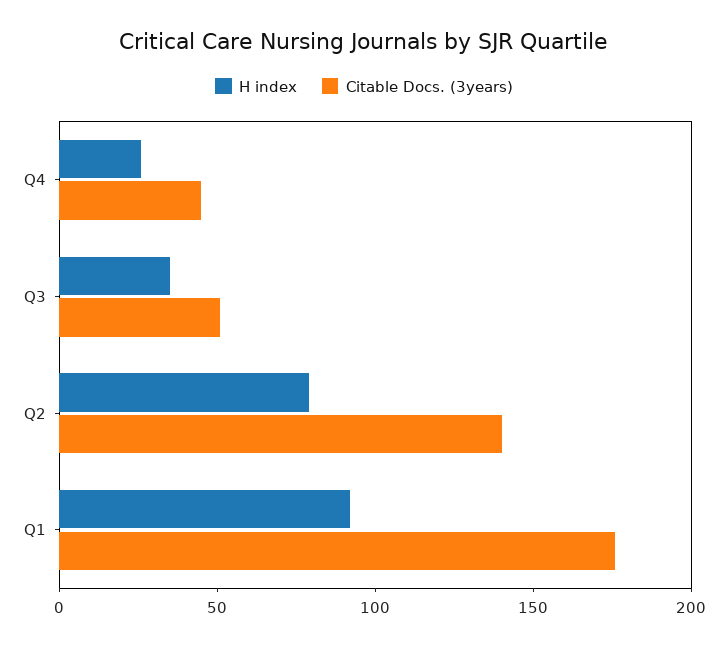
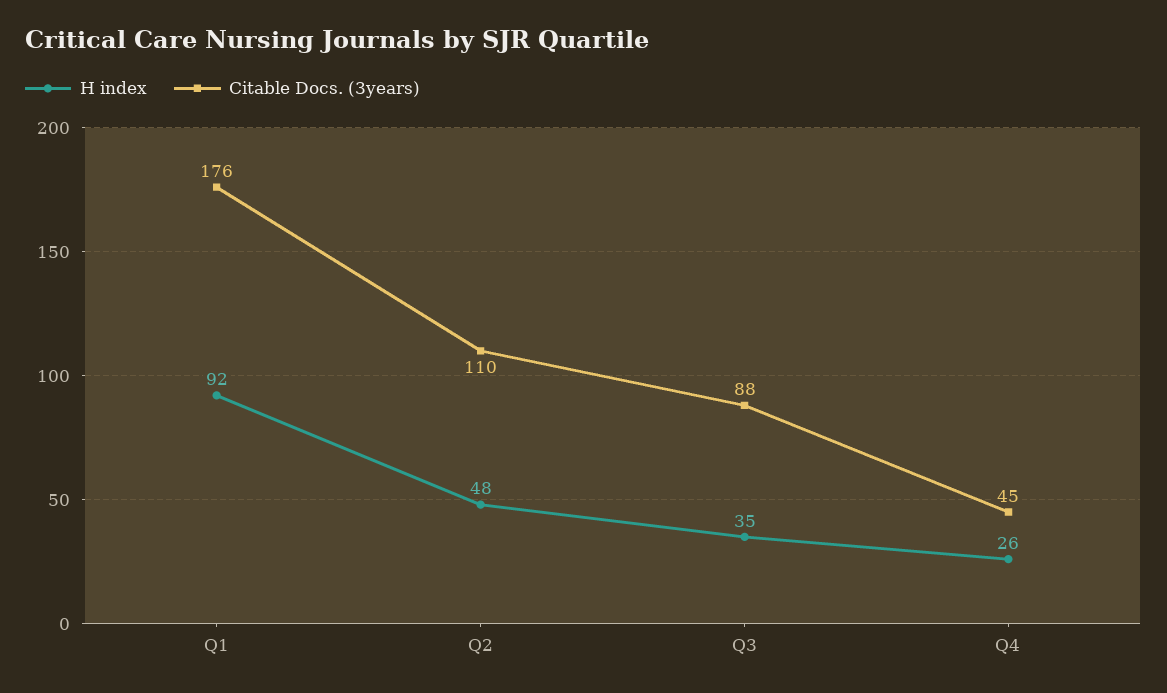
Citable Docs. (3years), Q3: 50 -> 88
H index, Q2: 80 -> 48
Citable Docs. (3years), Q2: 140 -> 110

